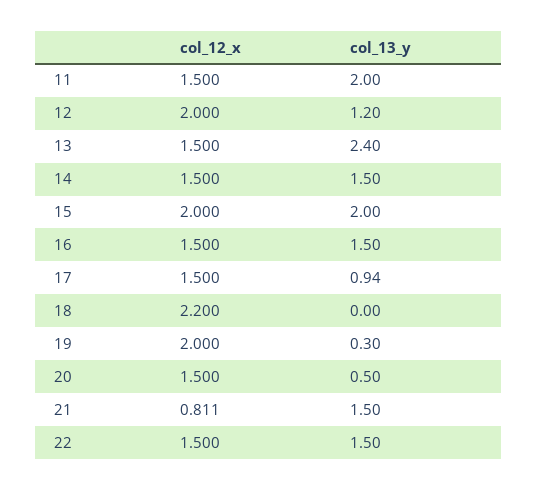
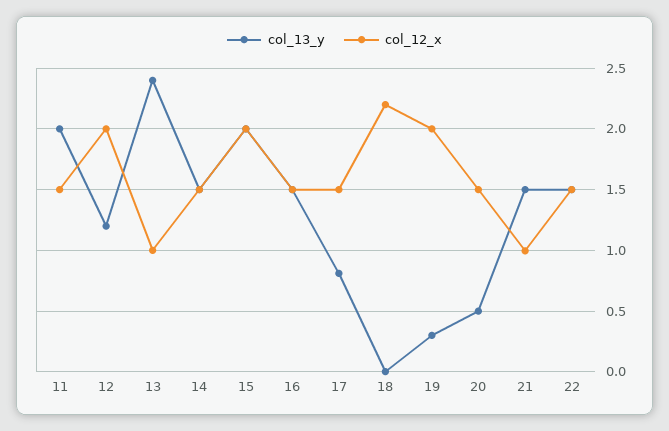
col_12_x, 13: 1.5 -> 1
col_13_y, 17: 0.94 -> 0.8
col_12_x, 21: 0.811 -> 1

